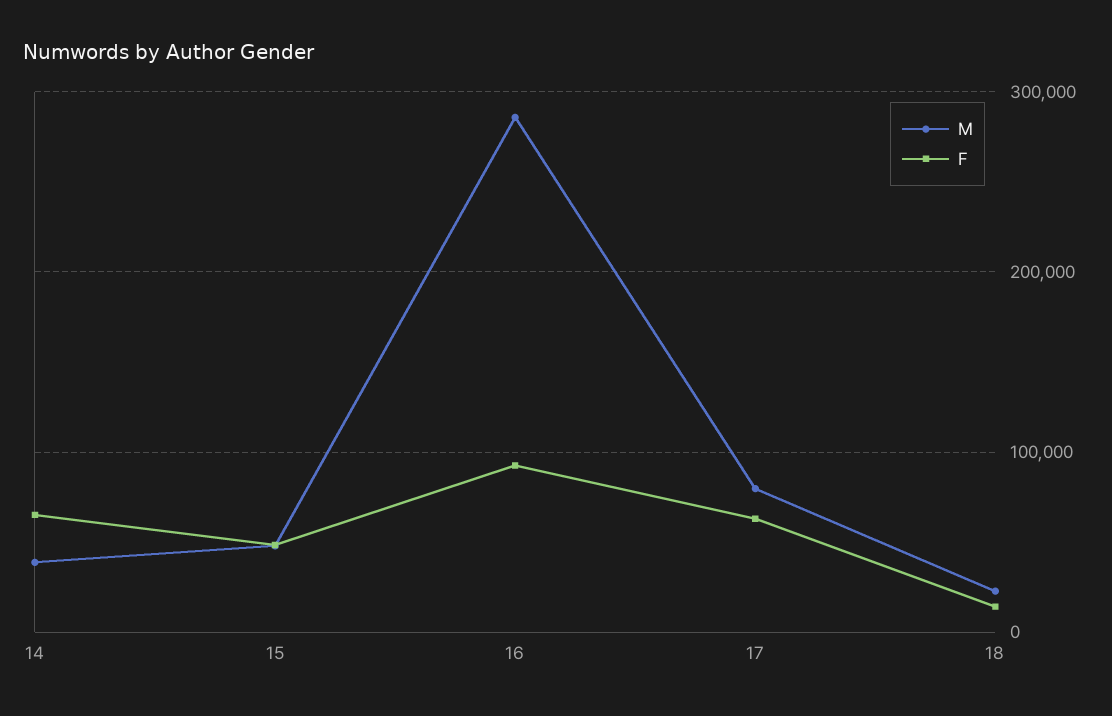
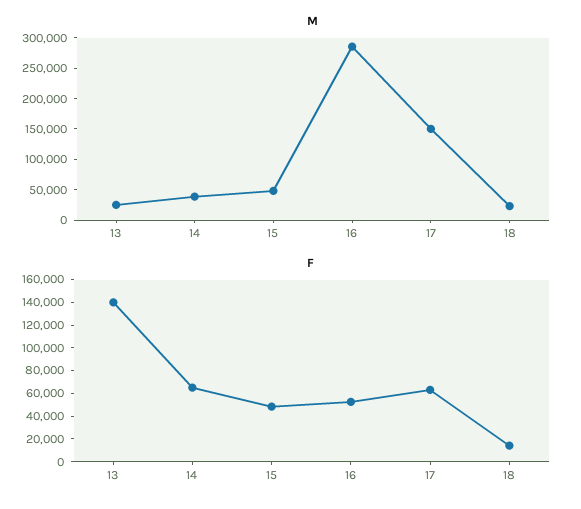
F, 16: 90000 -> 50000
M, 17: 80000 -> 150000
M, 13: none -> 25000
F, 13: none -> 140000

